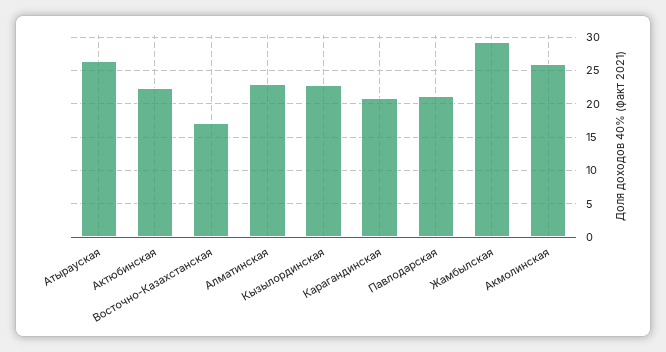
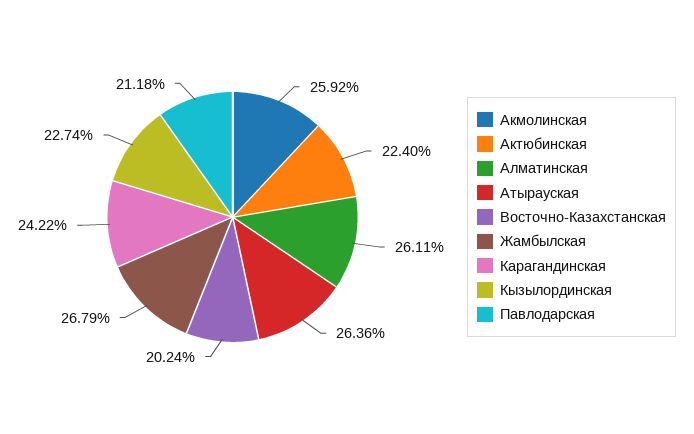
Восточно-Казахстанская: 17 -> 20.24
Алматинская: 23 -> 26.11
Карагандинская: 21 -> 24.22
Жамбылская: 29 -> 26.79

